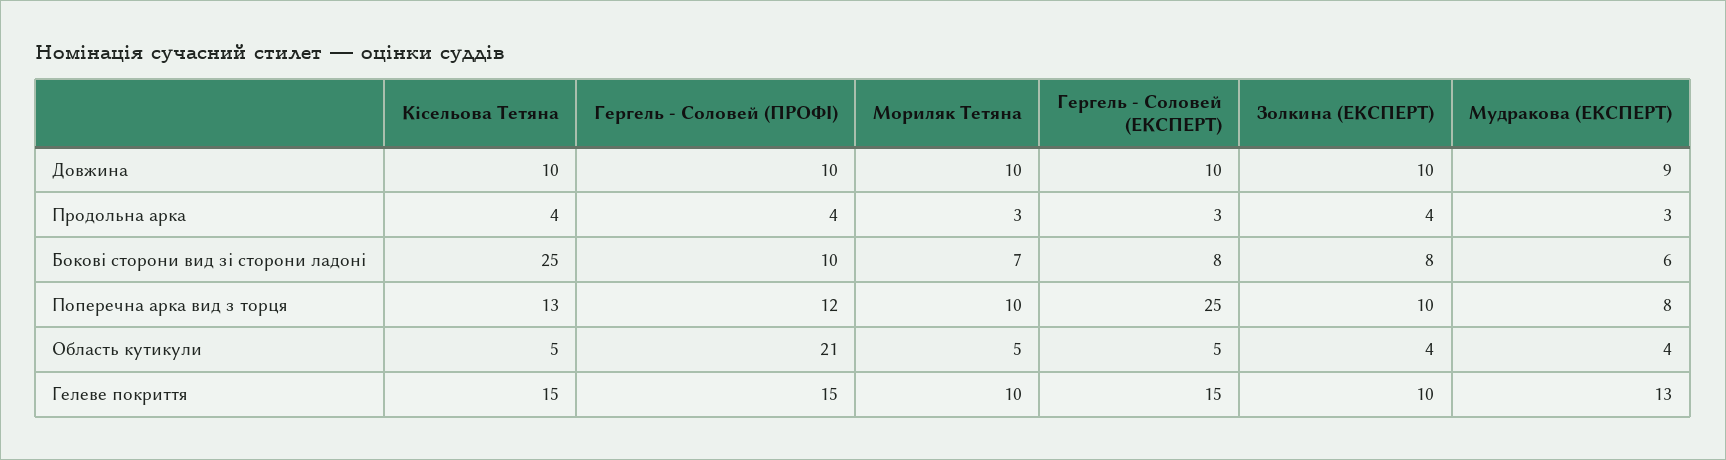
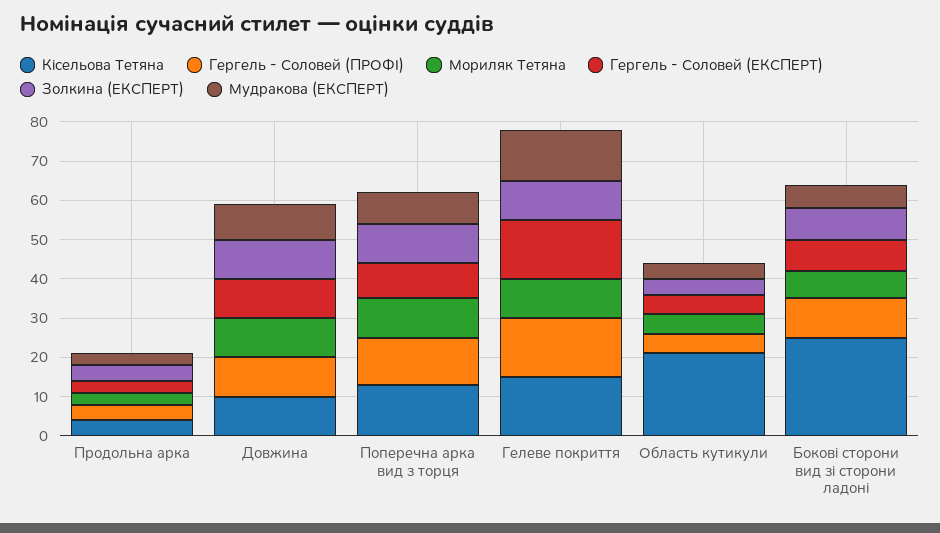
Гергель - Соловей (ЕКСПЕРТ), Поперечна арка вид з торця: 25 -> 10
Кісельова Тетяна, Область кутикули: 5 -> 20
Гергель - Соловей (ПРОФІ), Область кутикули: 21 -> 5

